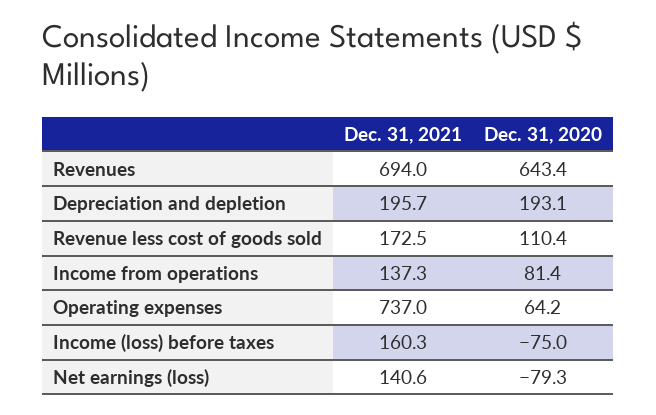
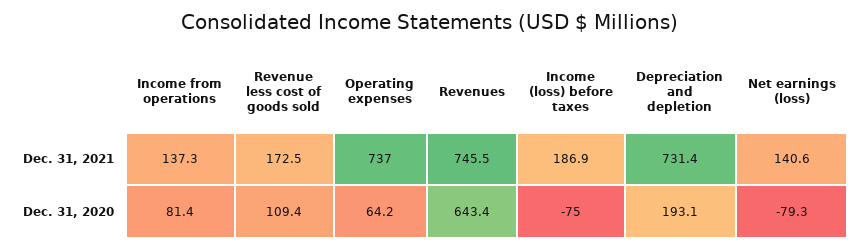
Dec. 31, 2021, Revenues: 694 -> 745.5
Dec. 31, 2021, Depreciation and depletion: 195.7 -> 731.4
Dec. 31, 2020, Revenue less cost of goods sold: 110.4 -> 109.4
Dec. 31, 2021, Income (loss) before taxes: 160.3 -> 186.9

